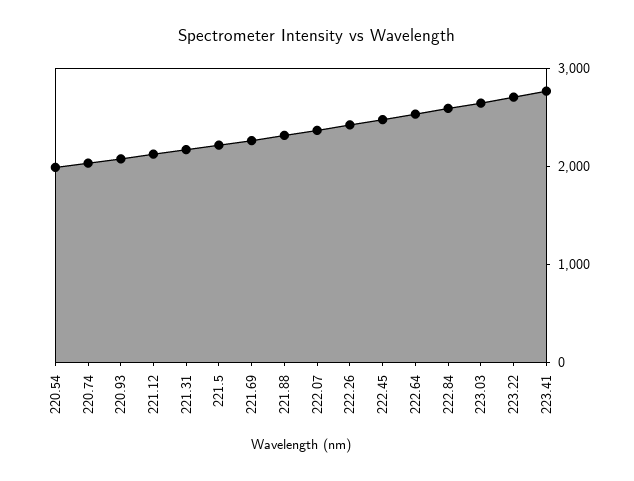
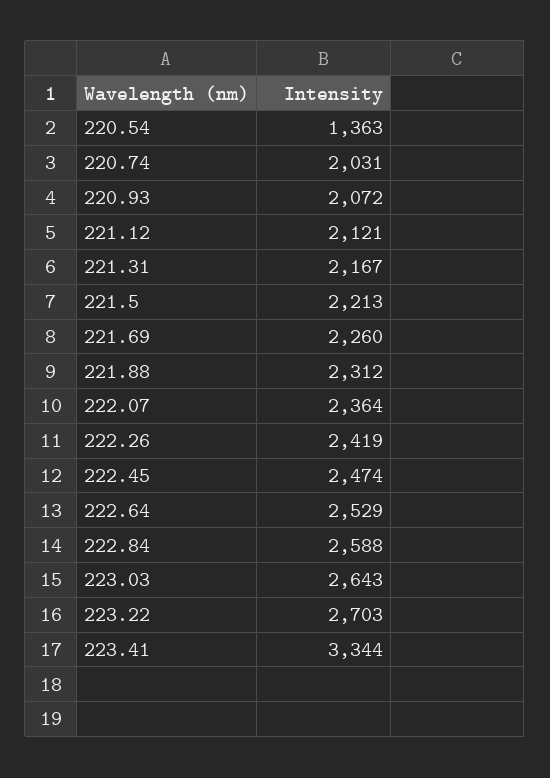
220.54: 2000 -> 1363
223.41: 2800 -> 3344

